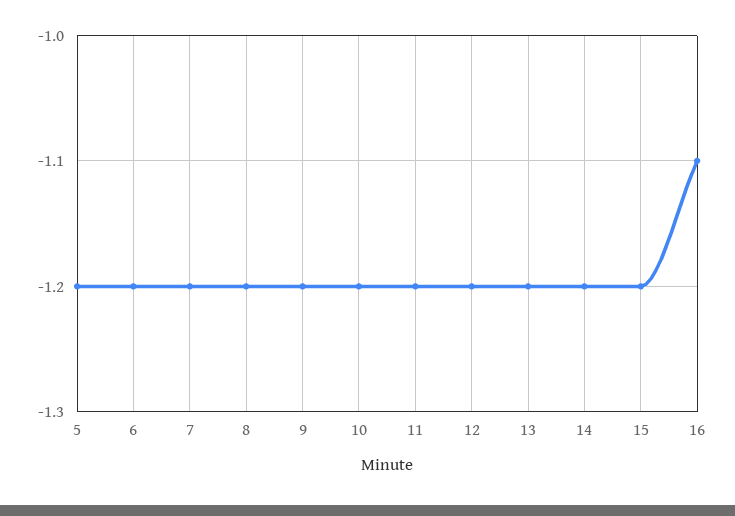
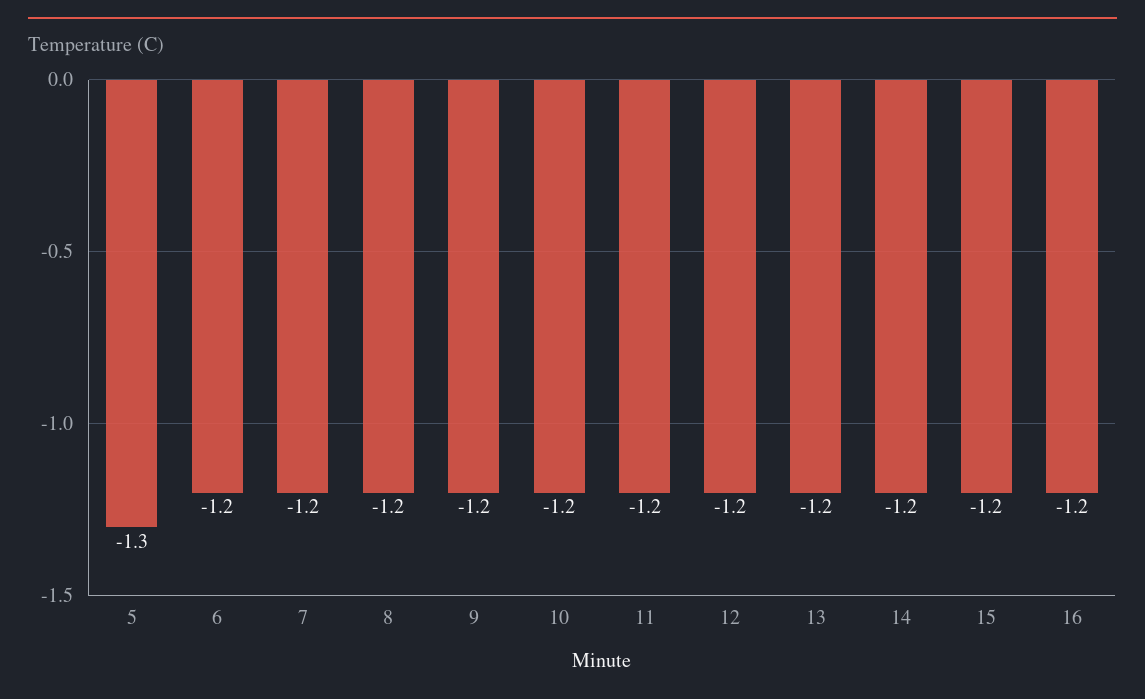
5: -1.2 -> -1.3
16: -1.1 -> -1.2

